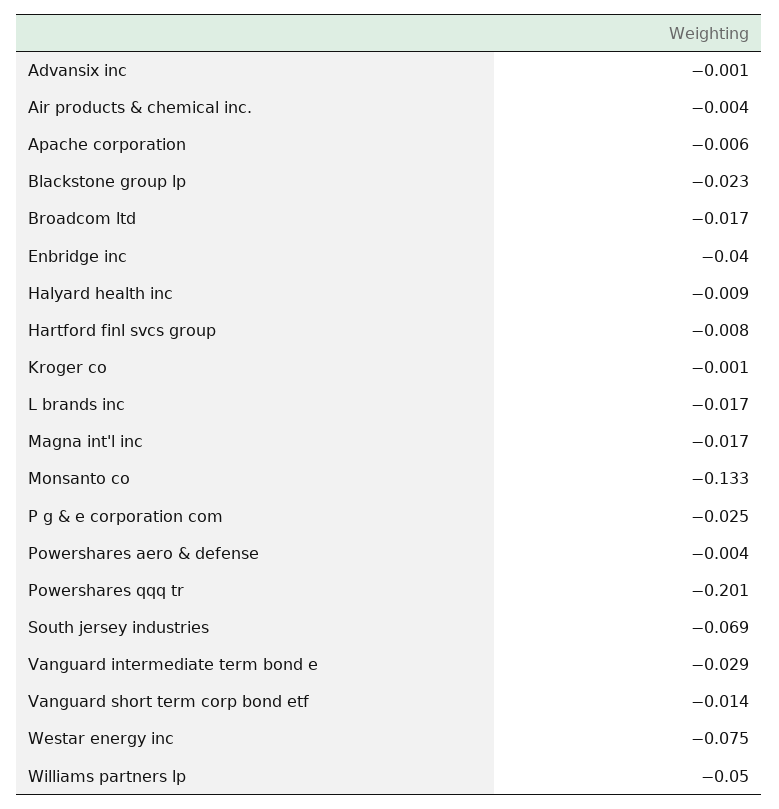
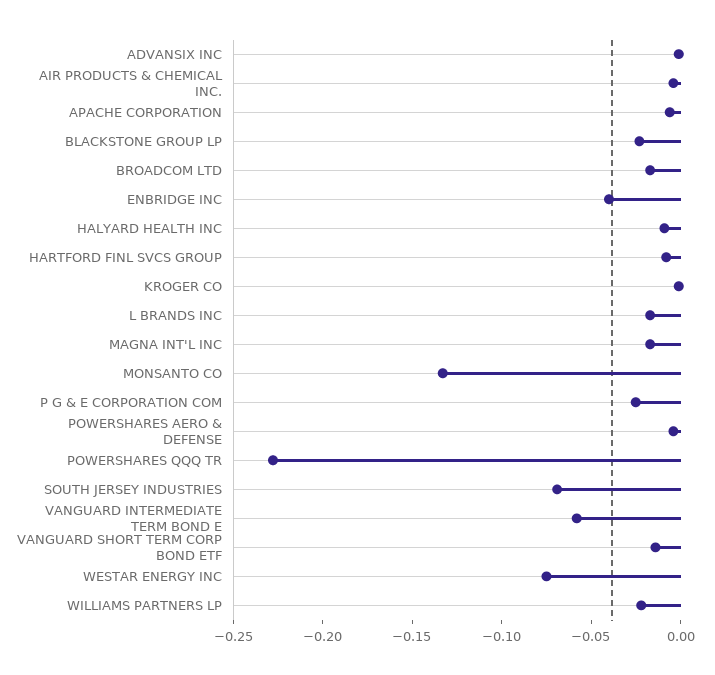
Powershares qqq tr: -0.201 -> -0.23
Vanguard intermediate term bond e: -0.029 -> -0.06
Williams partners lp: -0.05 -> -0.02

